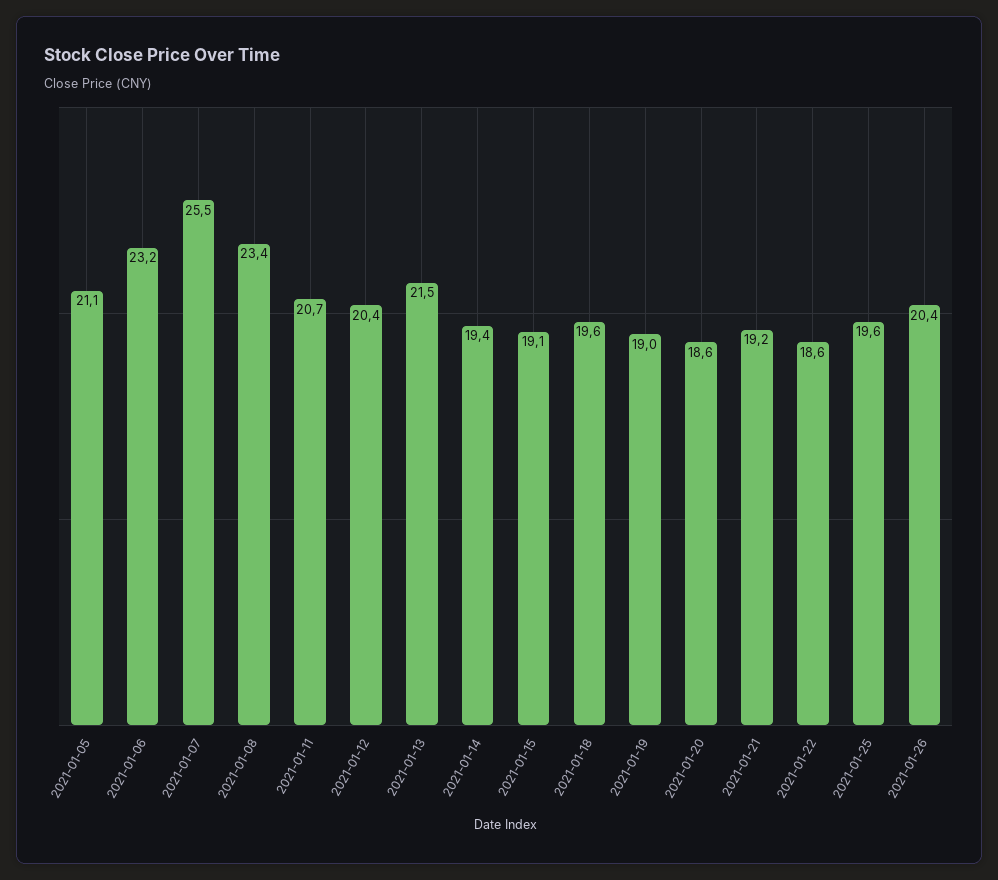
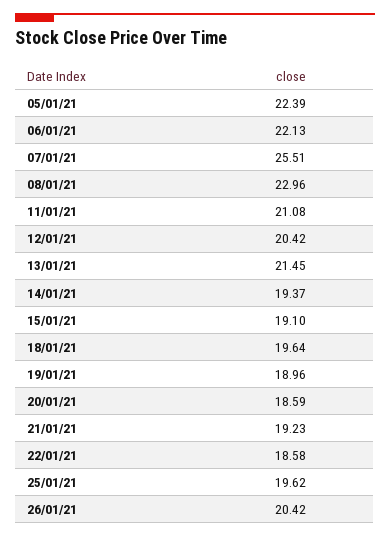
2021-01-05: 21.1 -> 22.39
2021-01-06: 23.2 -> 22.13
2021-01-08: 23.4 -> 22.96
2021-01-11: 20.7 -> 21.08

